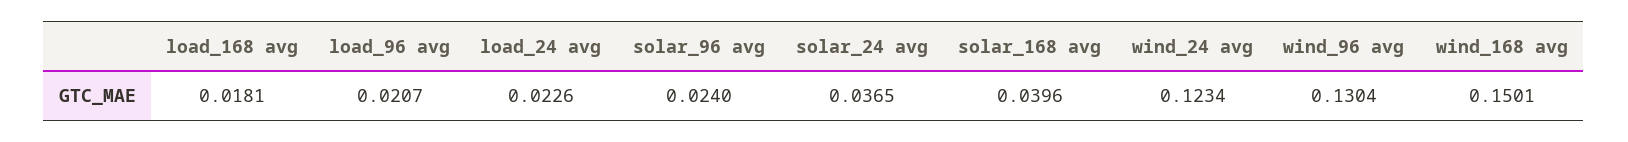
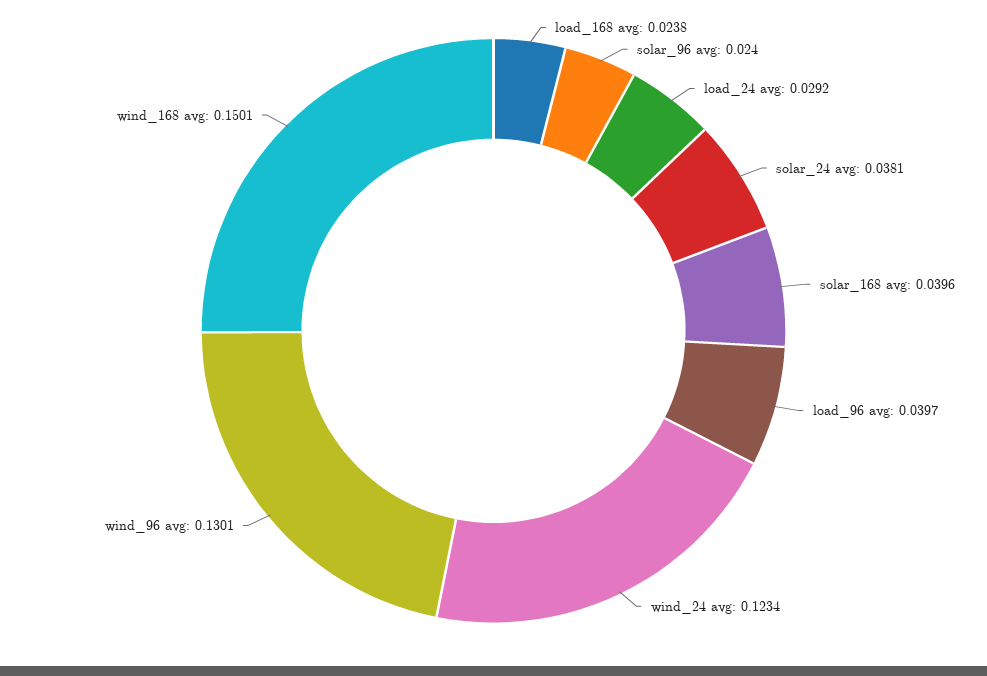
load_168 avg: 0.0181 -> 0.0238
load_96 avg: 0.0207 -> 0.0397
load_24 avg: 0.0226 -> 0.0292
solar_24 avg: 0.0365 -> 0.0381
wind_96 avg: 0.1304 -> 0.1301

